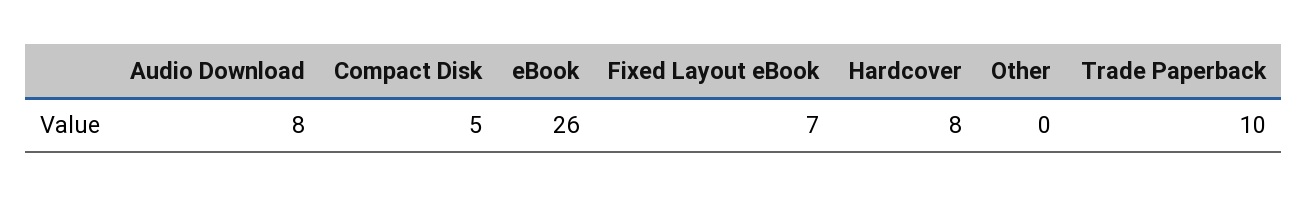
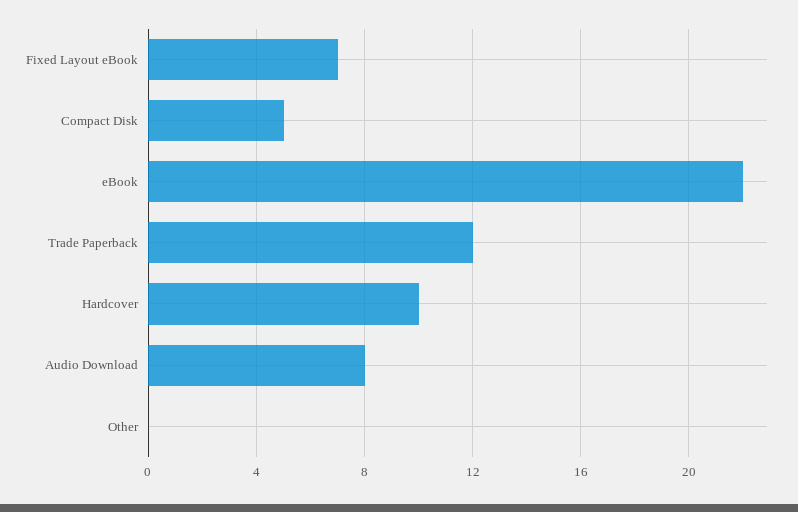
eBook: 26 -> 22
Hardcover: 8 -> 10
Trade Paperback: 10 -> 12

